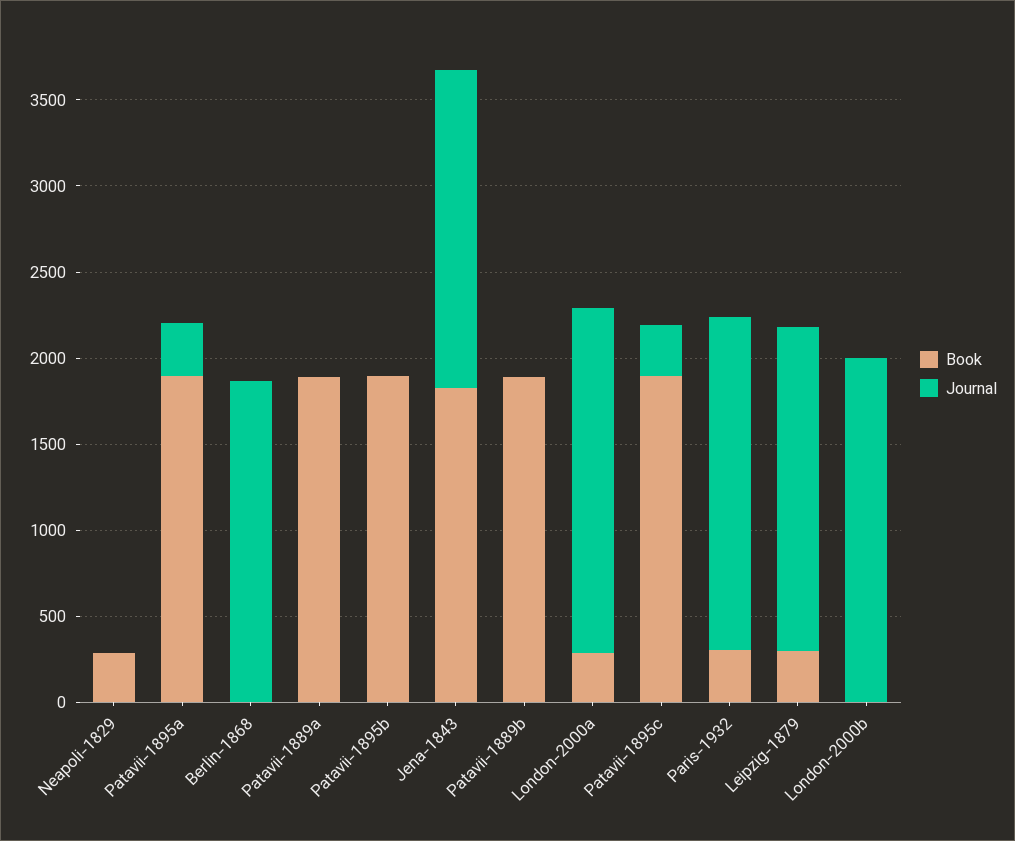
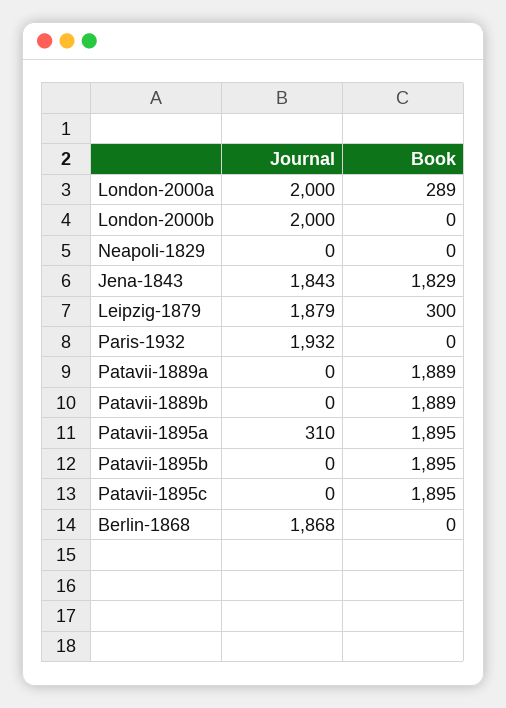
Book, Neapoli-1829: 300 -> 0
Journal, Patavii-1895c: 300 -> 0
Book, Paris-1932: 300 -> 0

